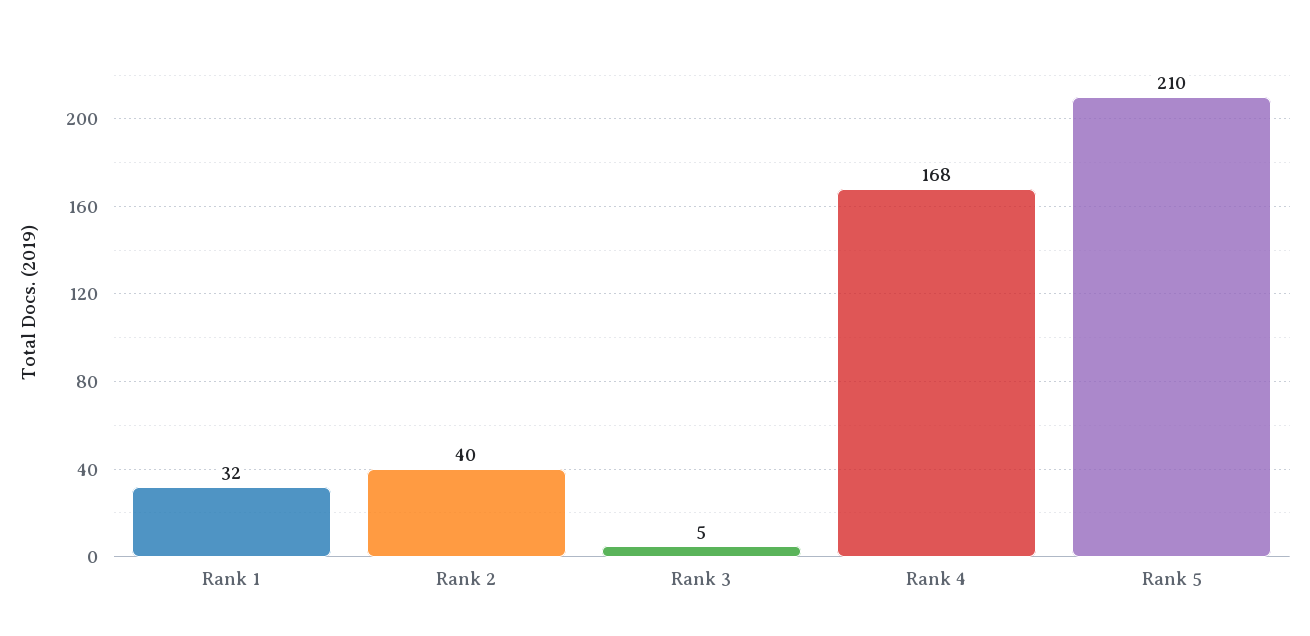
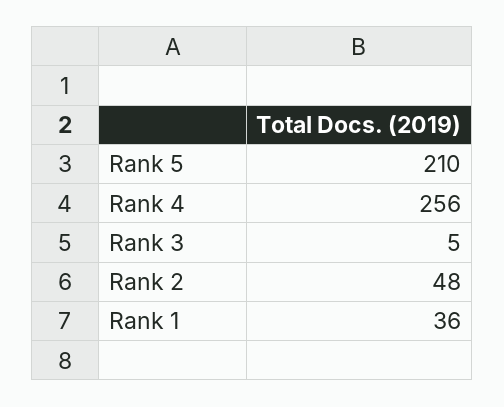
Rank 1: 32 -> 36
Rank 2: 40 -> 48
Rank 4: 168 -> 256

